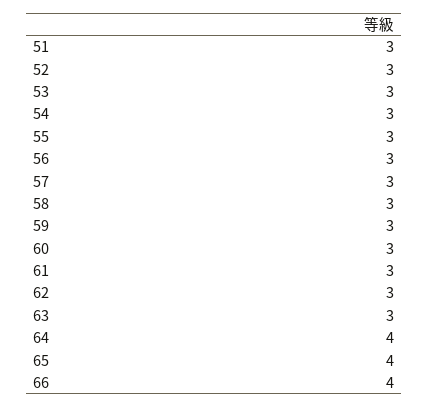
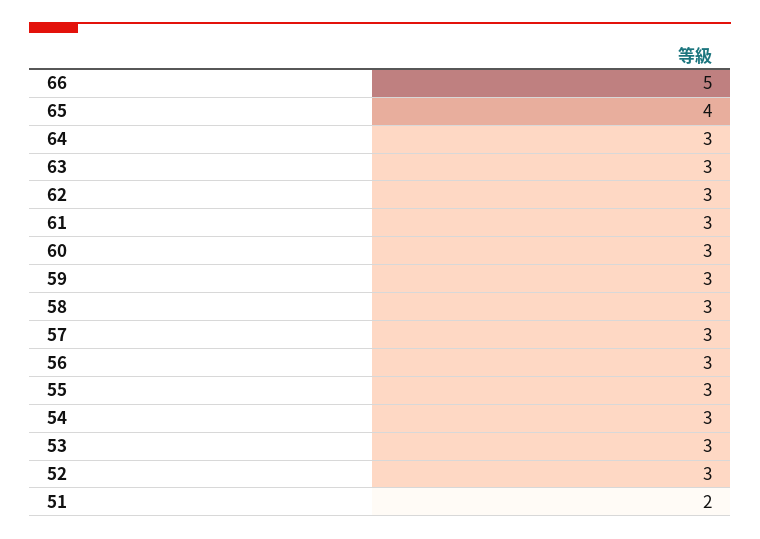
51: 3 -> 2
64: 4 -> 3
66: 4 -> 5

